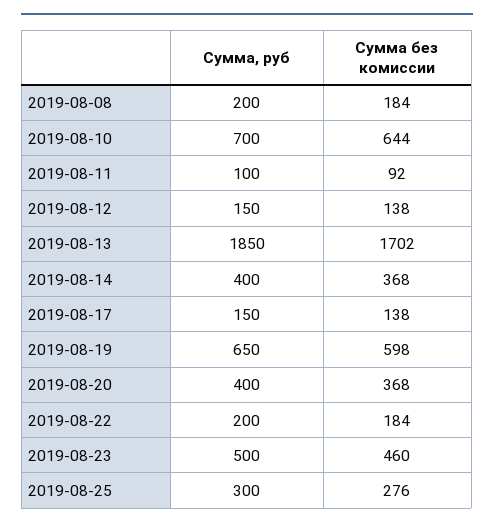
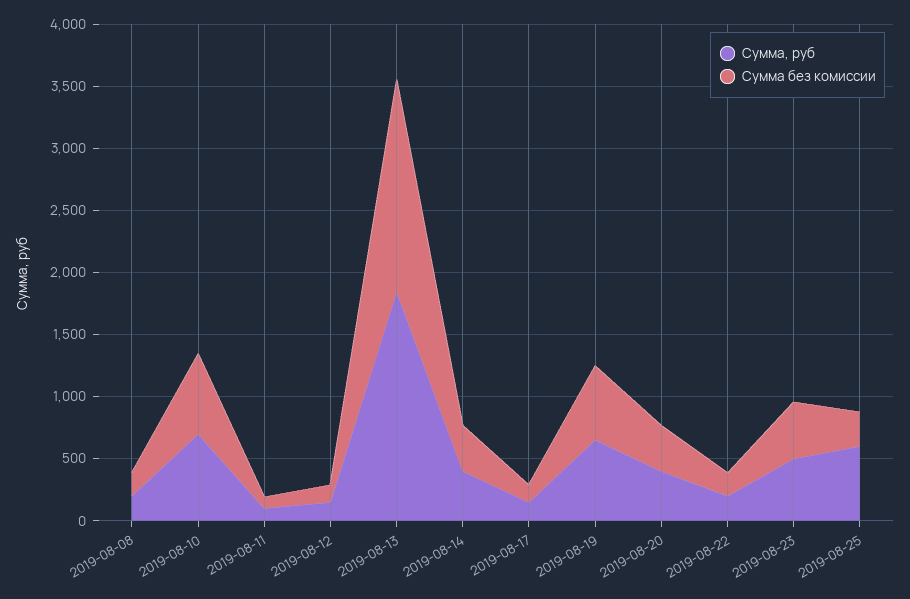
Сумма, руб, 2019-08-25: 300 -> 600

